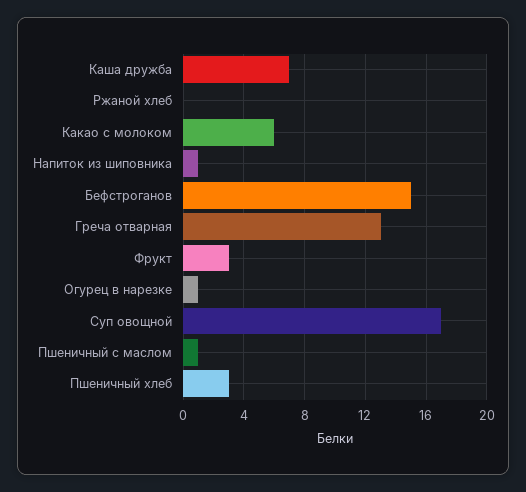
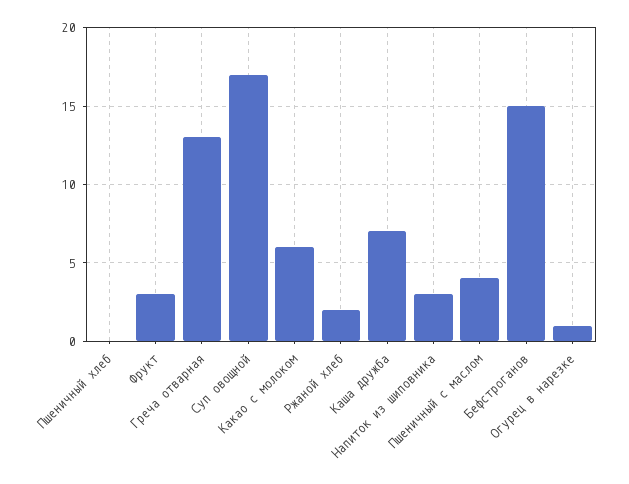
Ржаной хлеб: 0 -> 2
Напиток из шиповника: 1 -> 3
Пшеничный с маслом: 1 -> 4
Пшеничный хлеб: 3 -> 0

